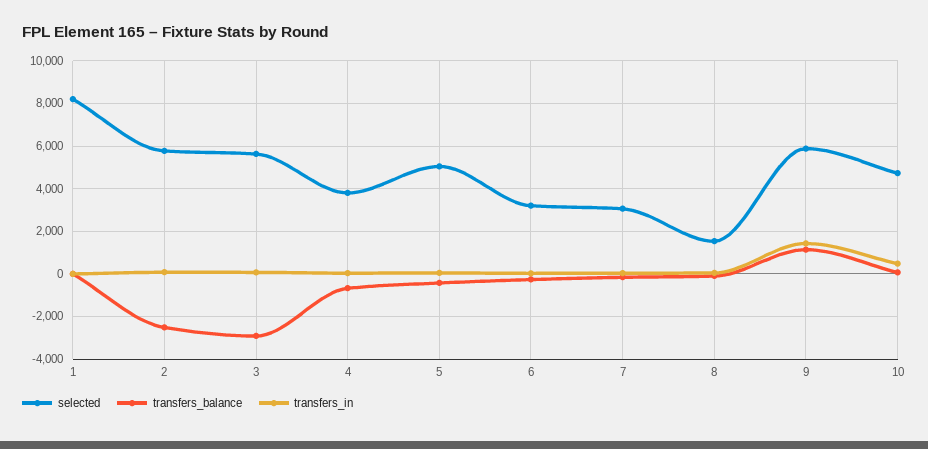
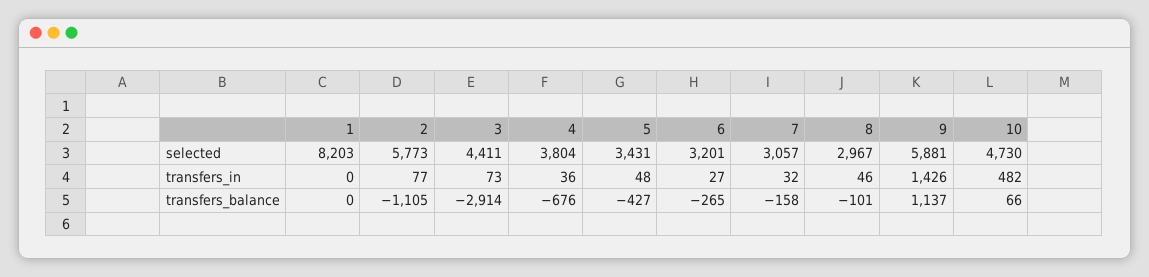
transfers_balance, 2: -2500 -> -1105
selected, 3: 5500 -> 4411
selected, 5: 5000 -> 3431
selected, 8: 1500 -> 2967

